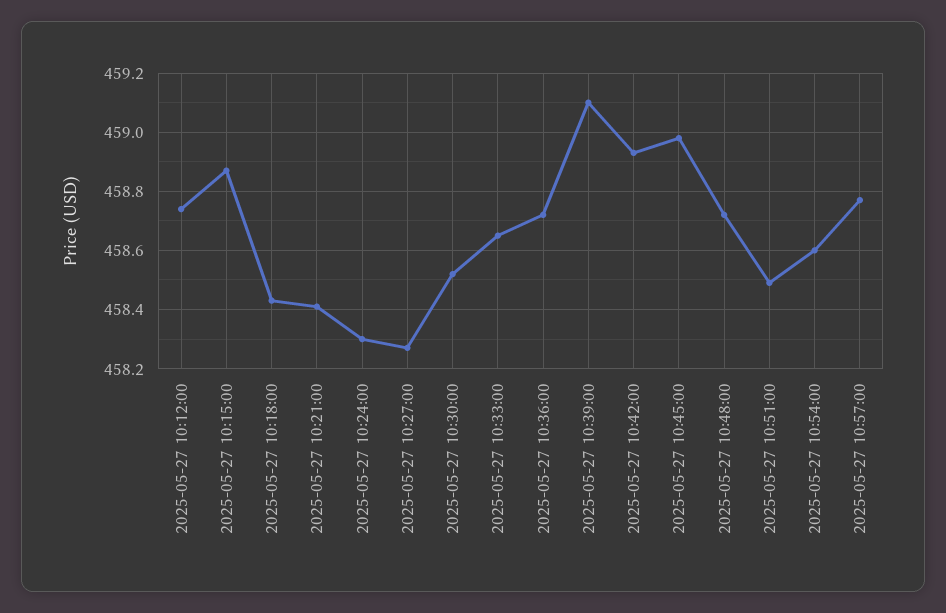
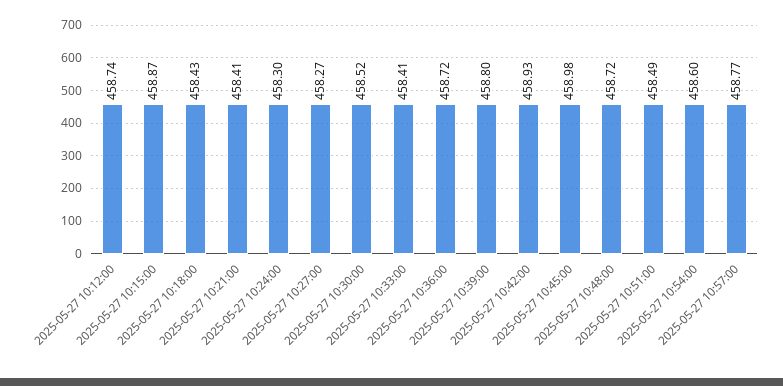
2025-05-27 10:33:00: 458.65 -> 458.41
2025-05-27 10:39:00: 459.1 -> 458.8

